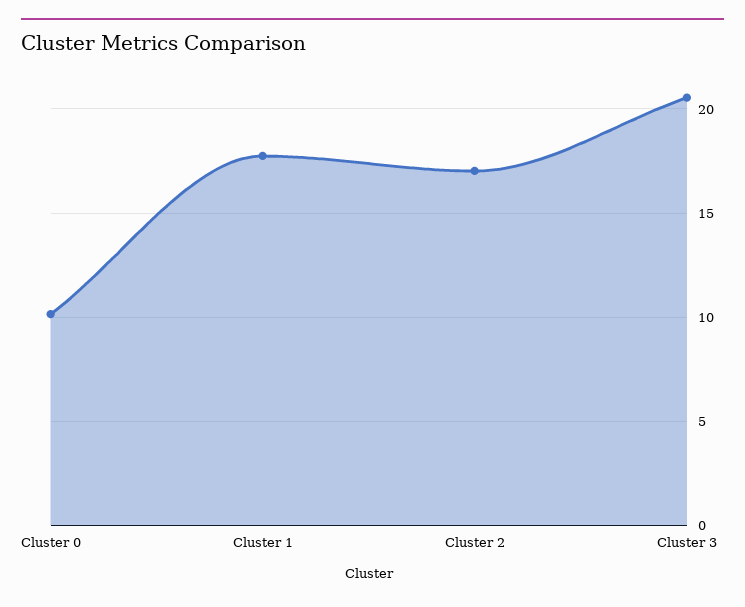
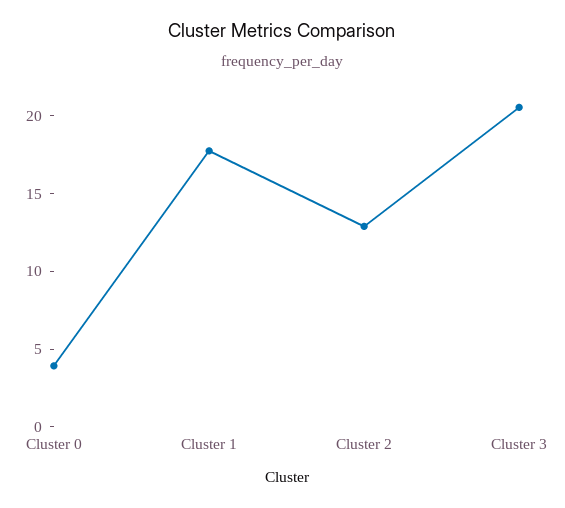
Cluster 0: 10 -> 4
Cluster 2: 17 -> 13

